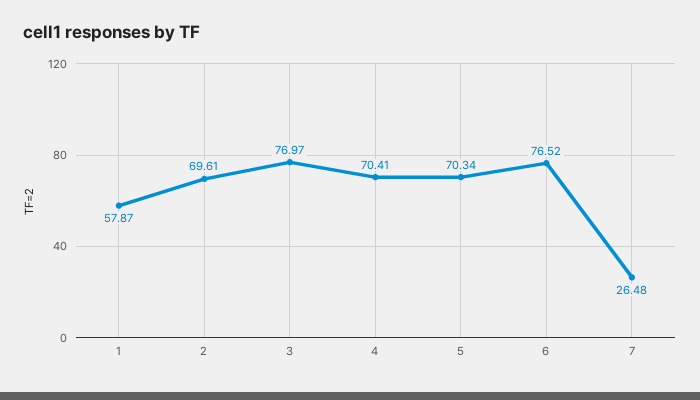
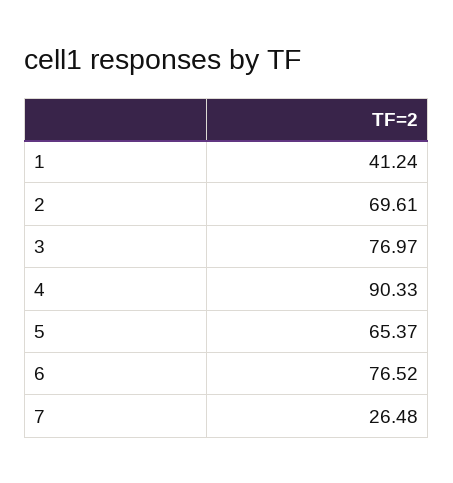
1: 57.87 -> 41.24
4: 70.41 -> 90.33
5: 70.34 -> 65.37

